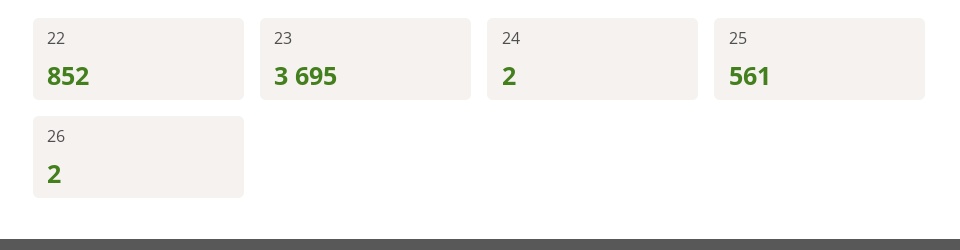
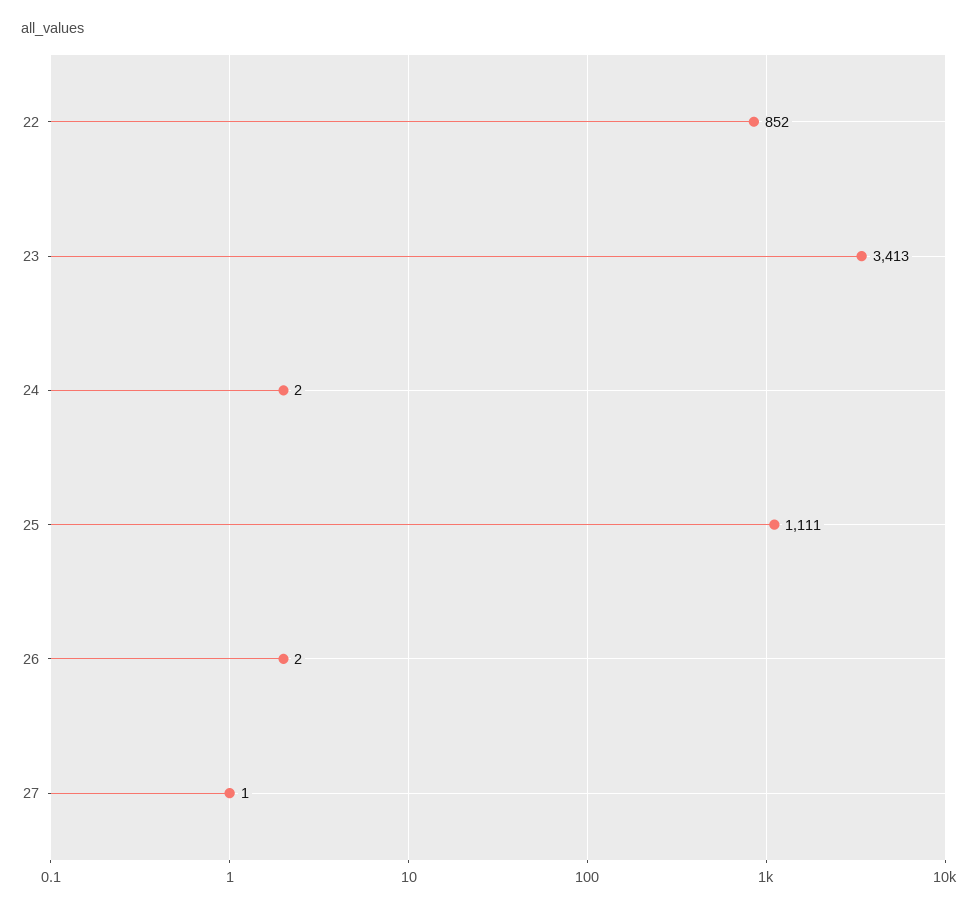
23: 3695 -> 3413
25: 561 -> 1111
27: none -> 1

